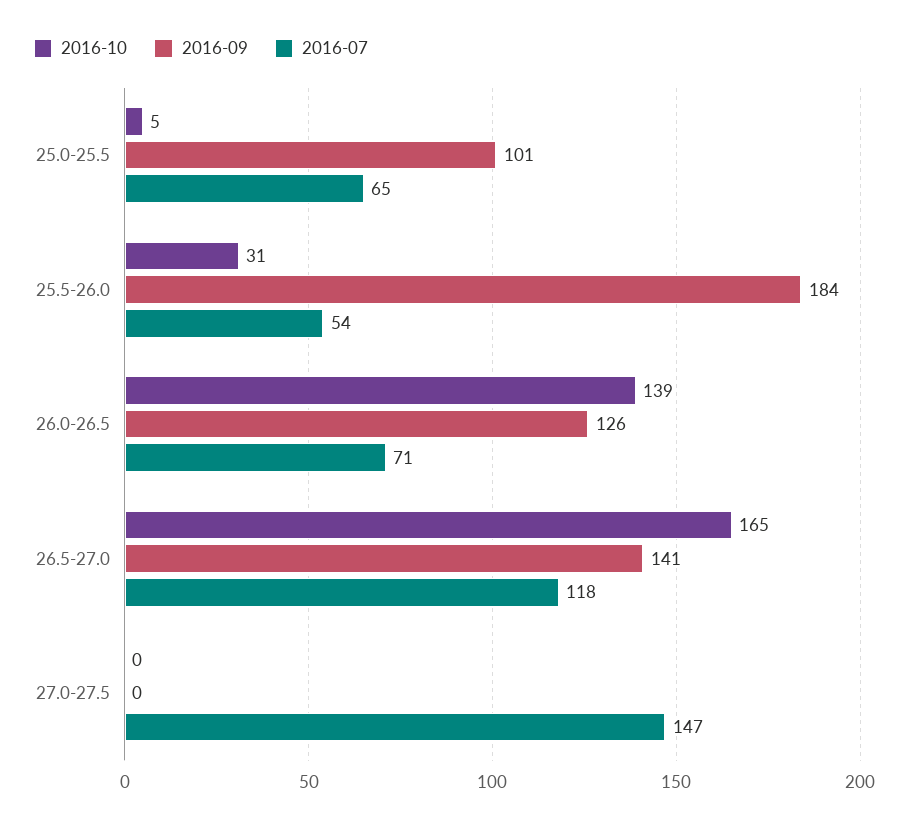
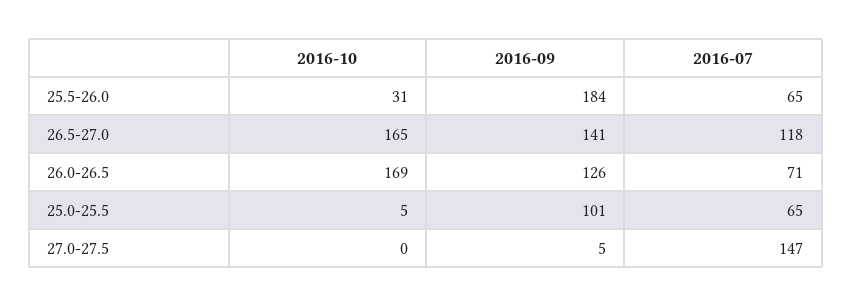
2016-07, 25.5-26.0: 54 -> 65
2016-10, 26.0-26.5: 139 -> 169
2016-09, 27.0-27.5: 0 -> 5

